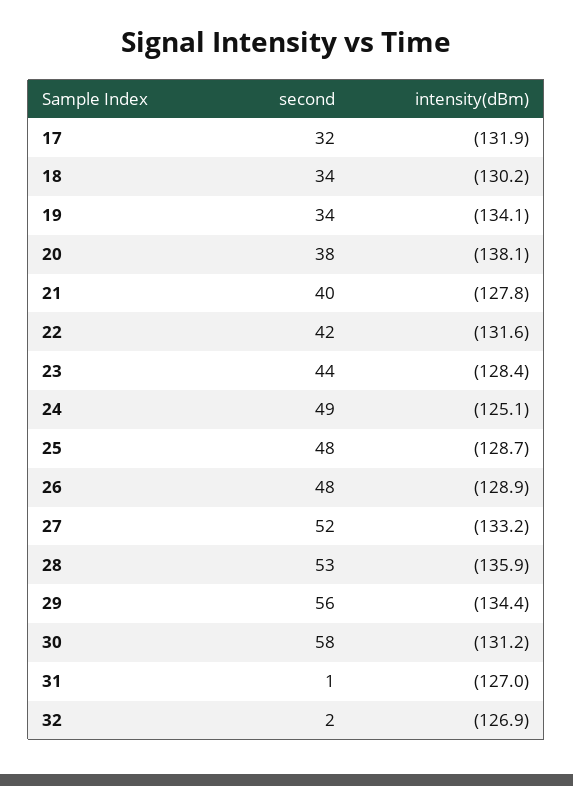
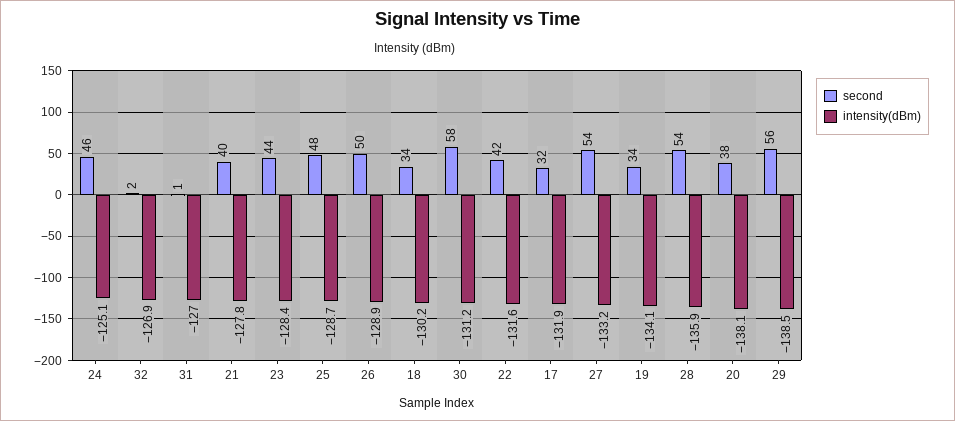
second, 24: 49 -> 46
second, 26: 48 -> 50
second, 27: 52 -> 54
second, 28: 53 -> 54
intensity(dBm), 29: -134.4 -> -138.5

